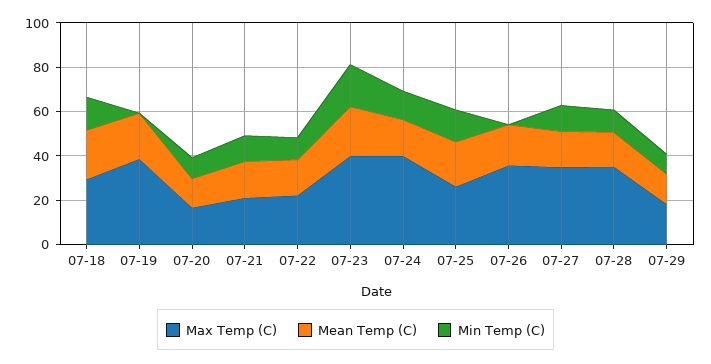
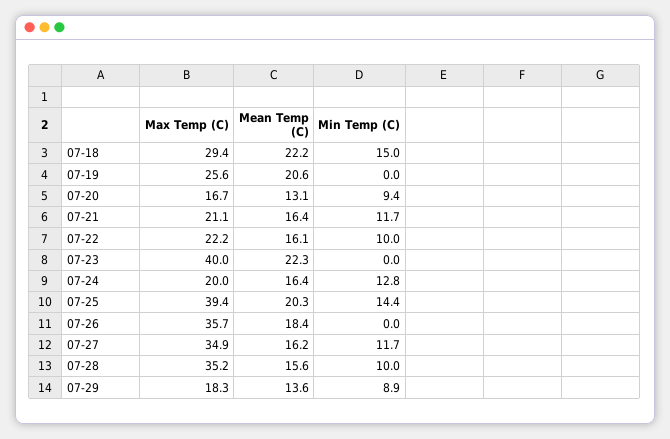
Max Temp (C), 07-19: 40 -> 25.6
Min Temp (C), 07-23: 20 -> 0
Max Temp (C), 07-24: 40 -> 20
Max Temp (C), 07-25: 25 -> 39.4

